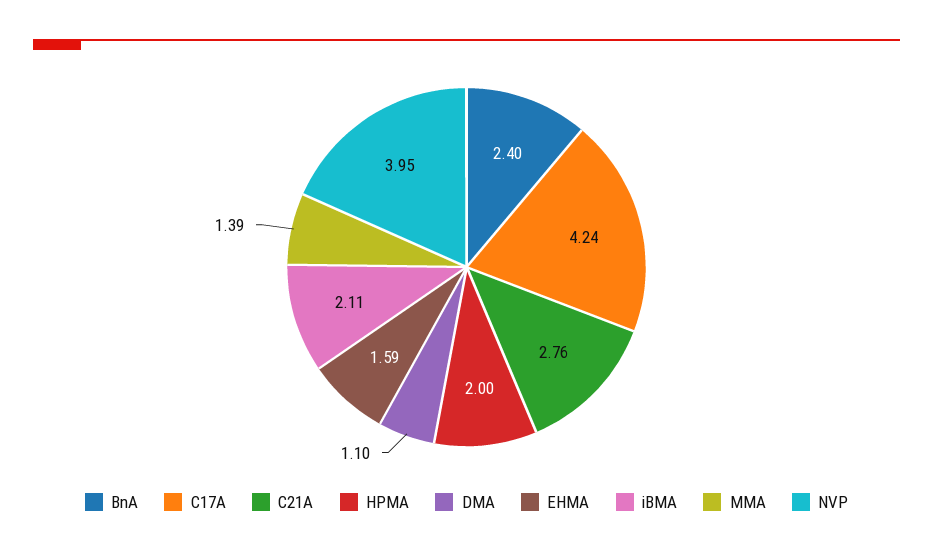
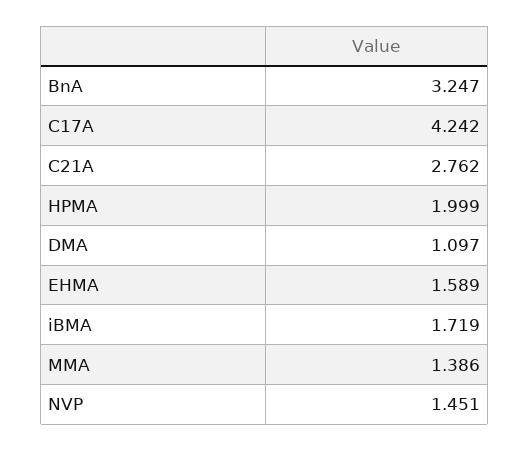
BnA: 2.4 -> 3.247
iBMA: 2.11 -> 1.719
NVP: 3.95 -> 1.451

